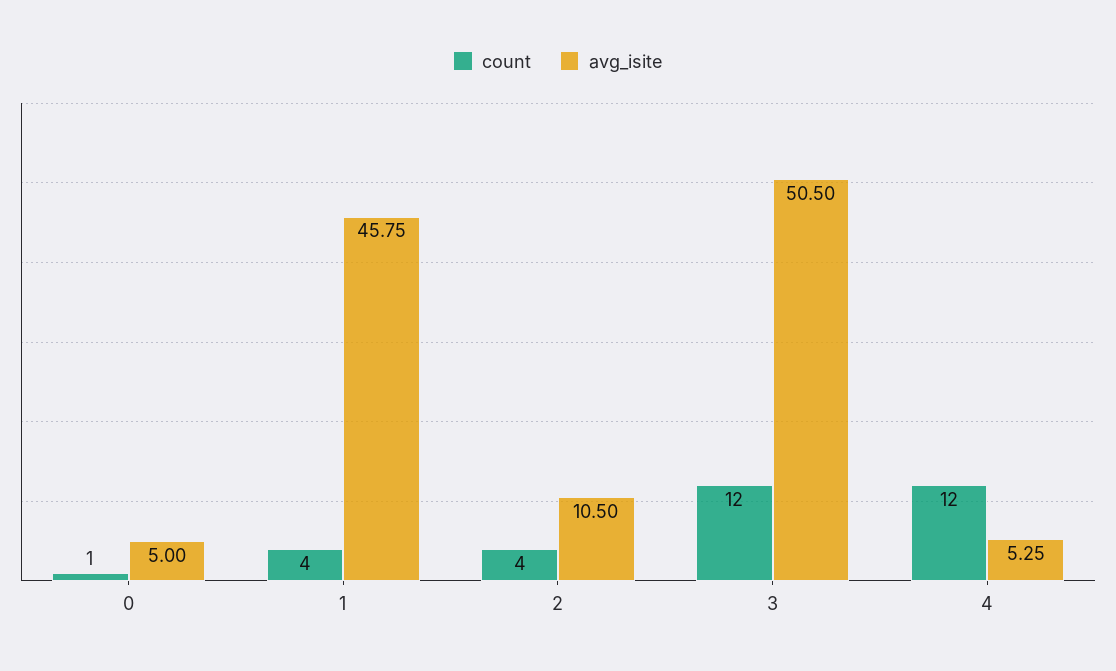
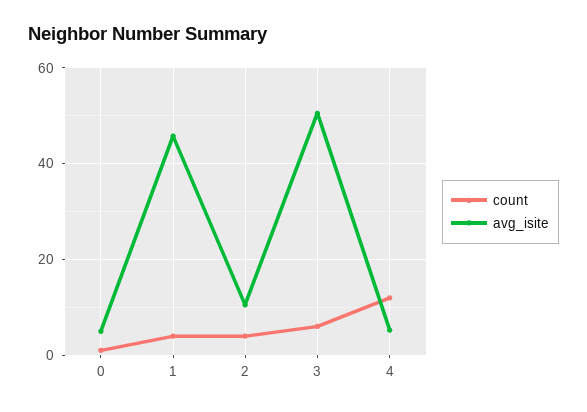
count, 3: 12 -> 6

